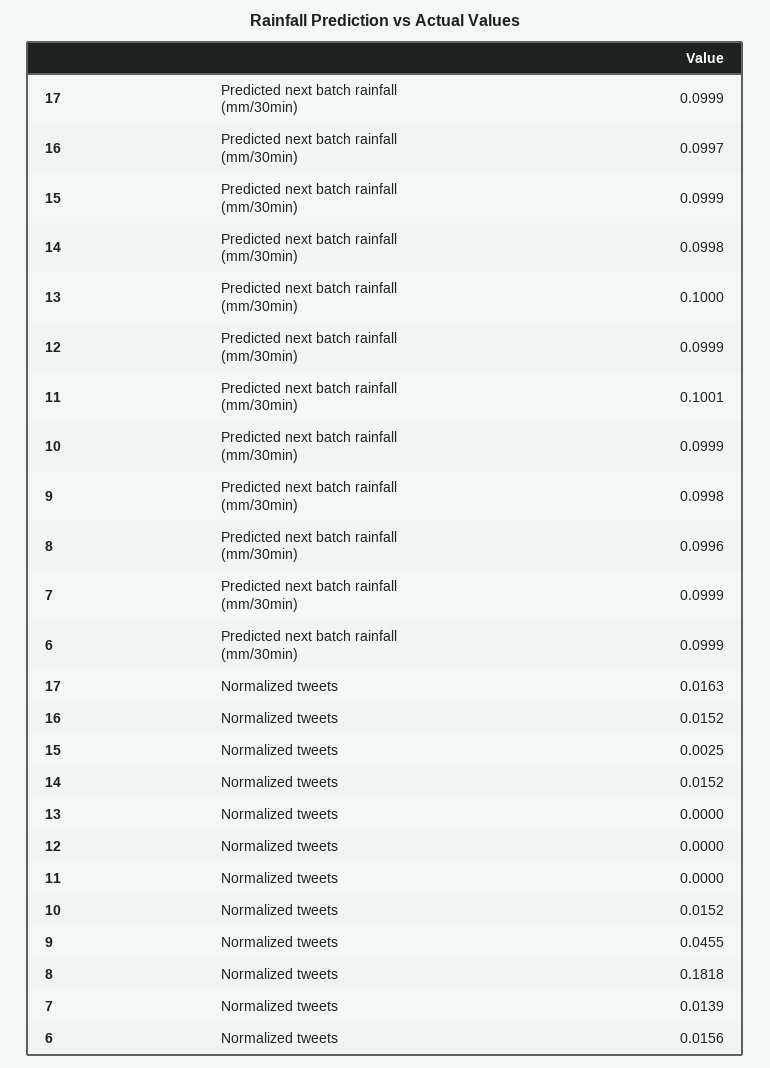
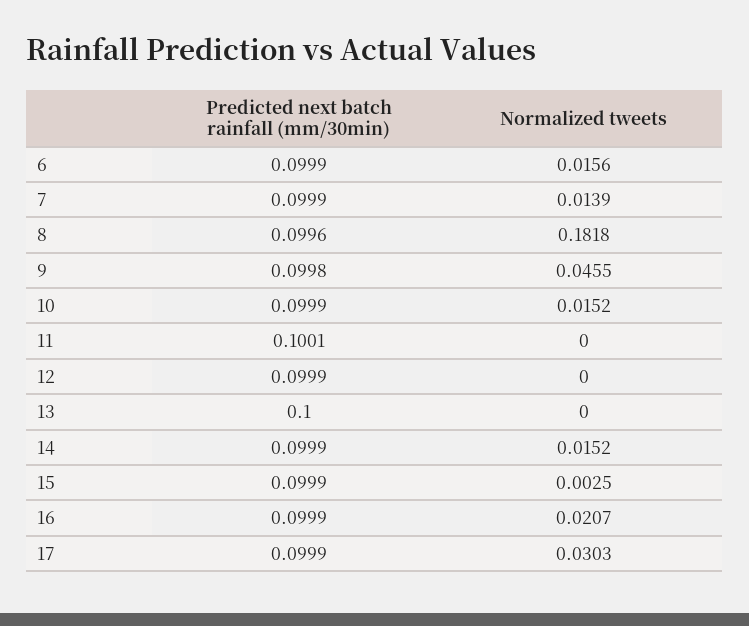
16, Predicted next batch rainfall (mm/30min): 0.0997 -> 0.0999
14, Predicted next batch rainfall (mm/30min): 0.0998 -> 0.0999
17, Normalized tweets: 0.0163 -> 0.0303
16, Normalized tweets: 0.0152 -> 0.0207

